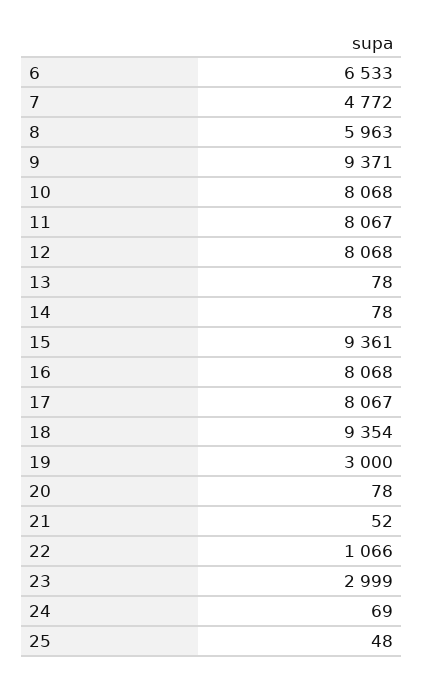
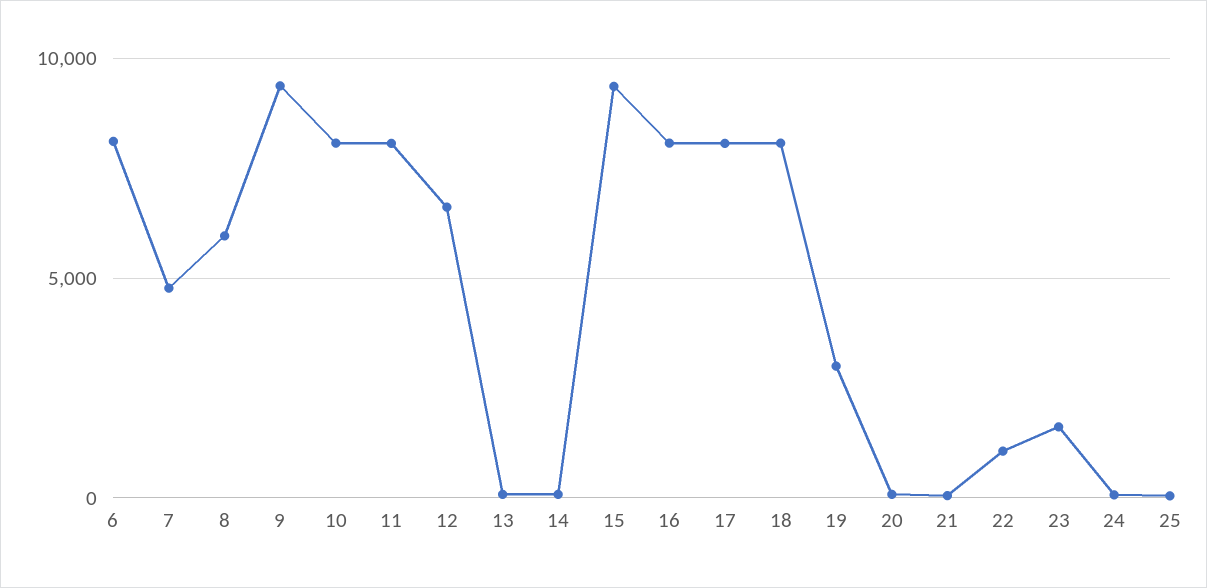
6: 6533 -> 8000
12: 8068 -> 6500
18: 9354 -> 8000
23: 2999 -> 1500

